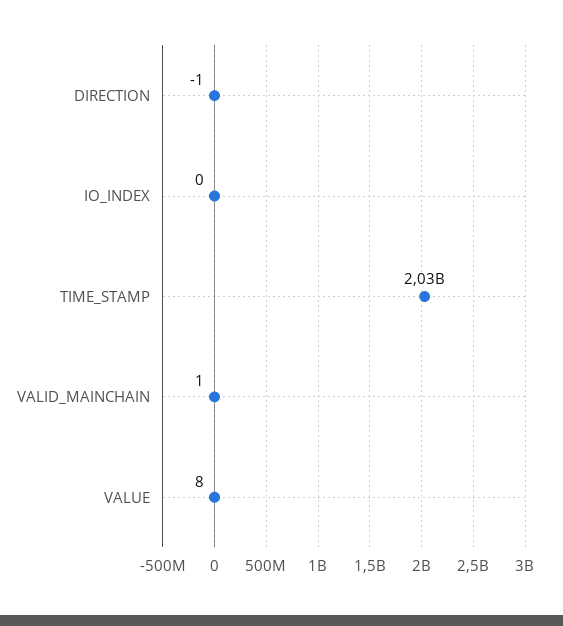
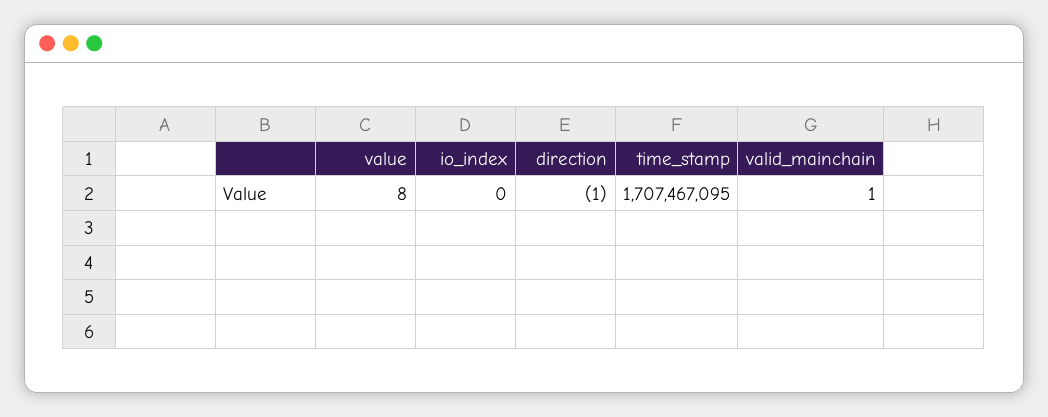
TIME_STAMP: 2030000000 -> 1707467095

